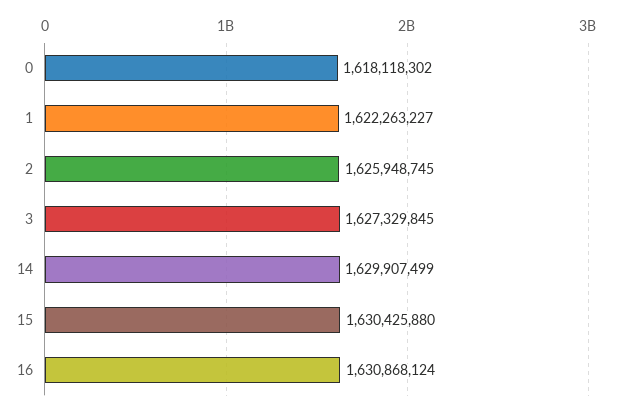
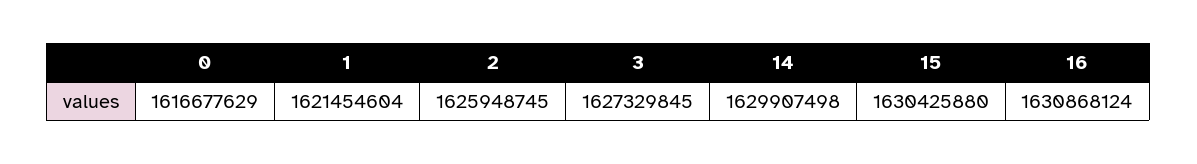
0: 1618118302 -> 1616677629
1: 1622263227 -> 1621454604
14: 1629907499 -> 1629907498

